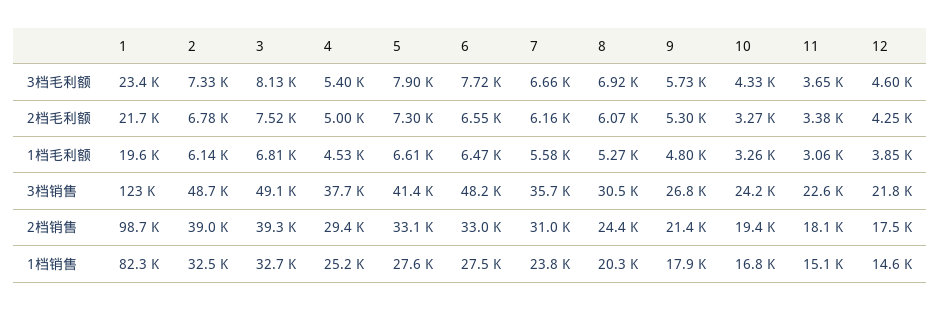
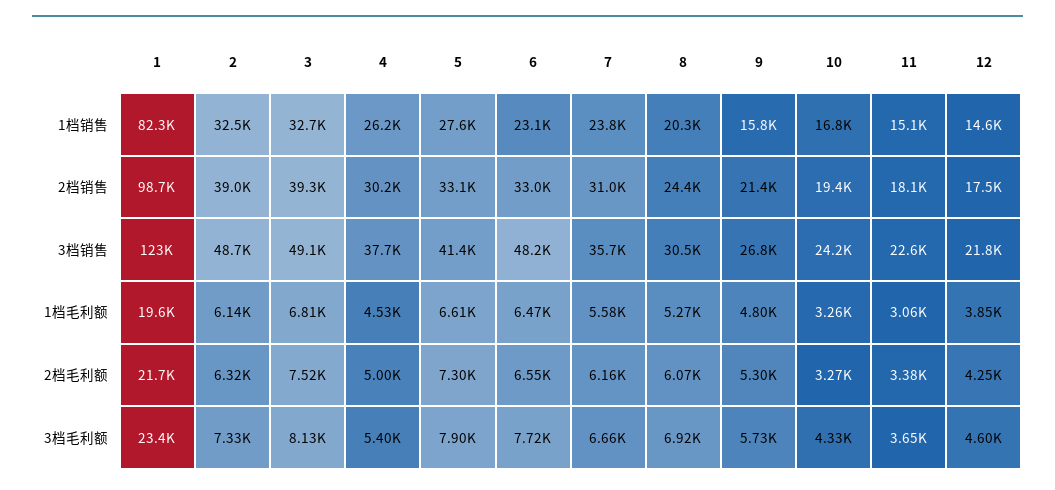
2, 2档毛利额: 6780 -> 6320
4, 2档销售: 29400 -> 30200
4, 1档销售: 25200 -> 26200
6, 1档销售: 27500 -> 23100
9, 1档销售: 17900 -> 15800

